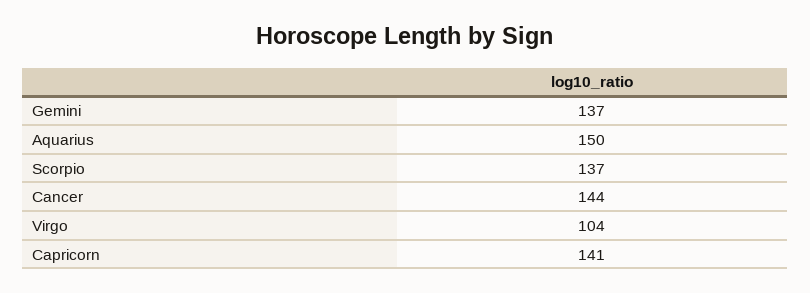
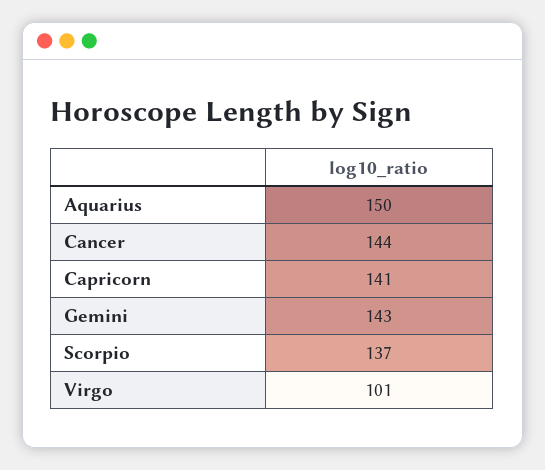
Gemini: 137 -> 143
Virgo: 104 -> 101

